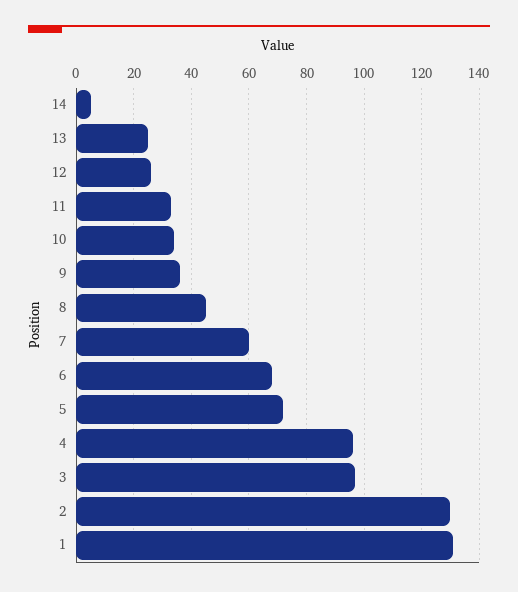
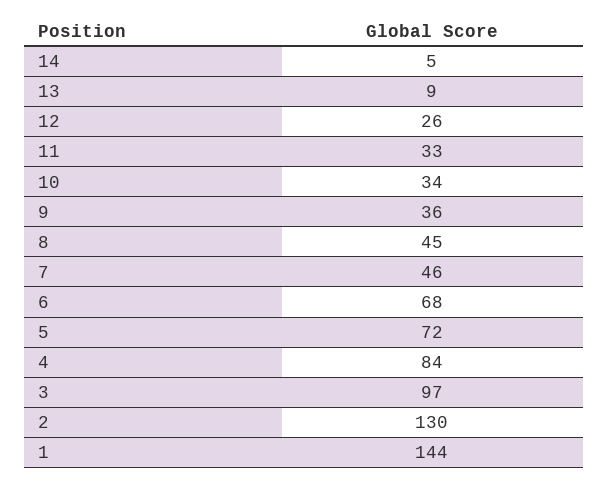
13: 25 -> 9
7: 60 -> 46
4: 95 -> 84
1: 130 -> 144

